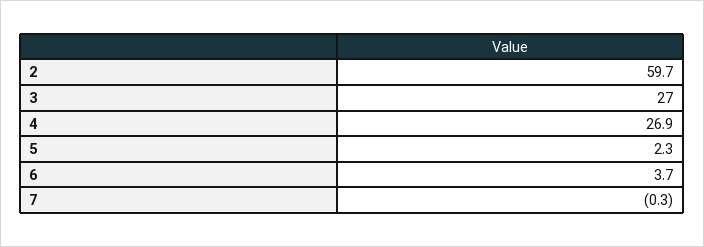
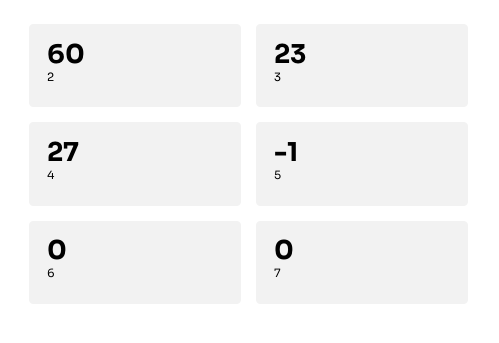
3: 27 -> 23
5: 2.3 -> -1
6: 3.7 -> 0

